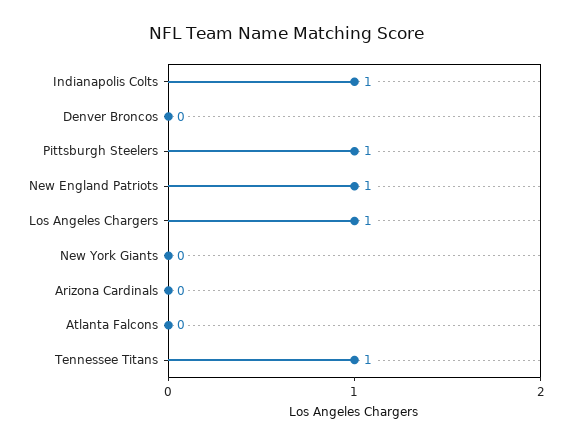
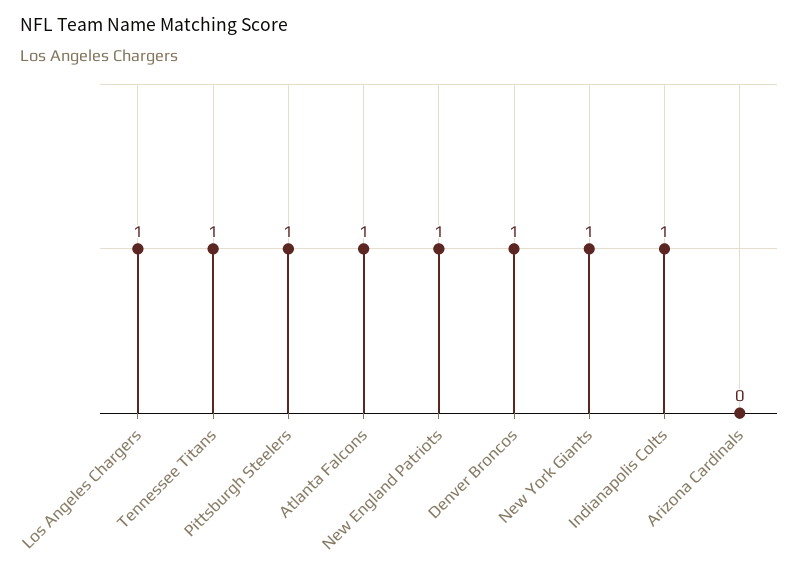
Denver Broncos: 0 -> 1
New York Giants: 0 -> 1
Atlanta Falcons: 0 -> 1

